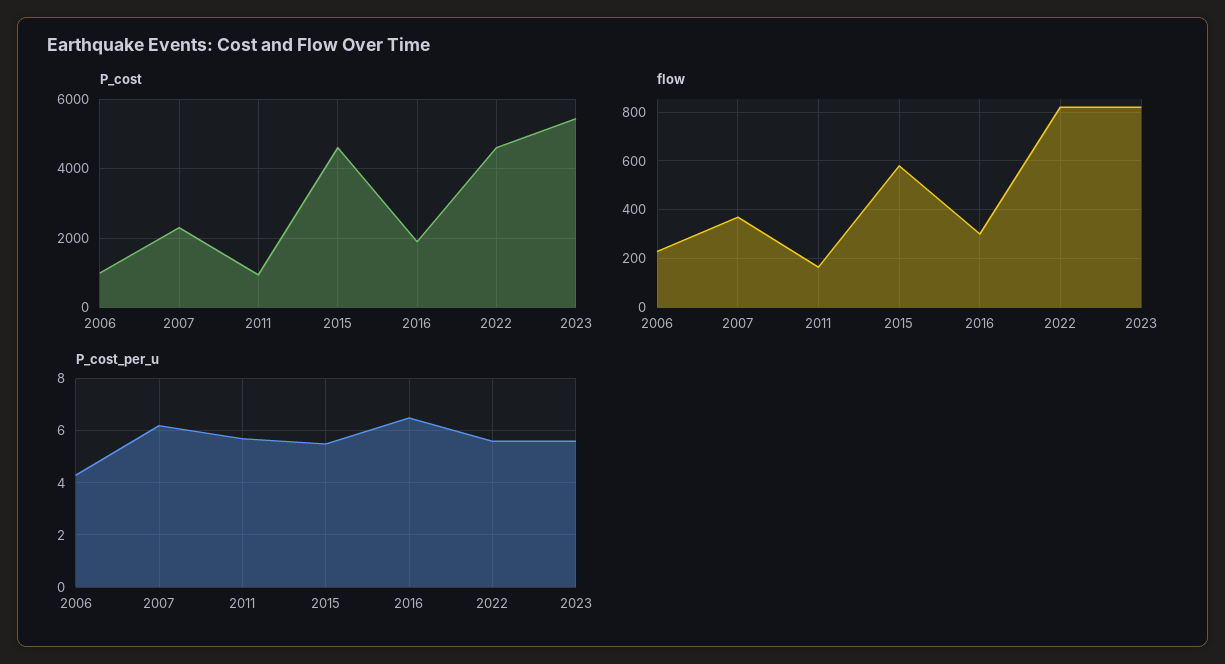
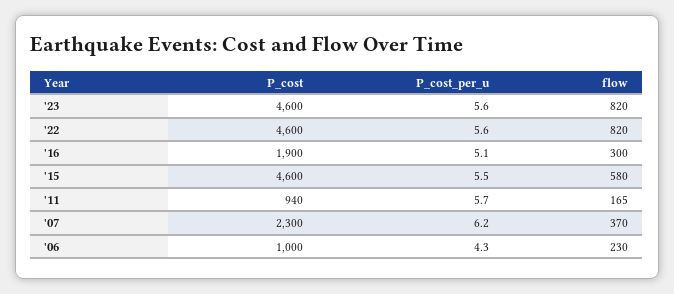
P_cost, 2023: 5400 -> 4600
P_cost_per_u, 2016: 6.5 -> 5.1

